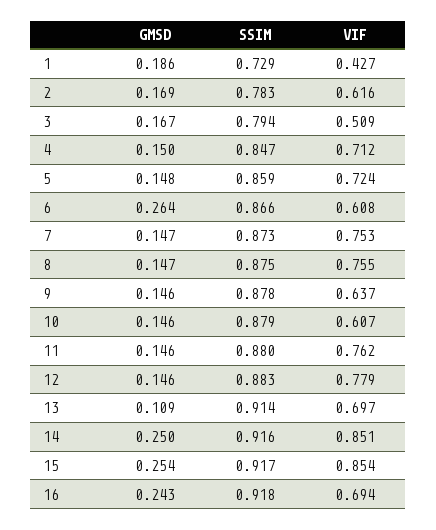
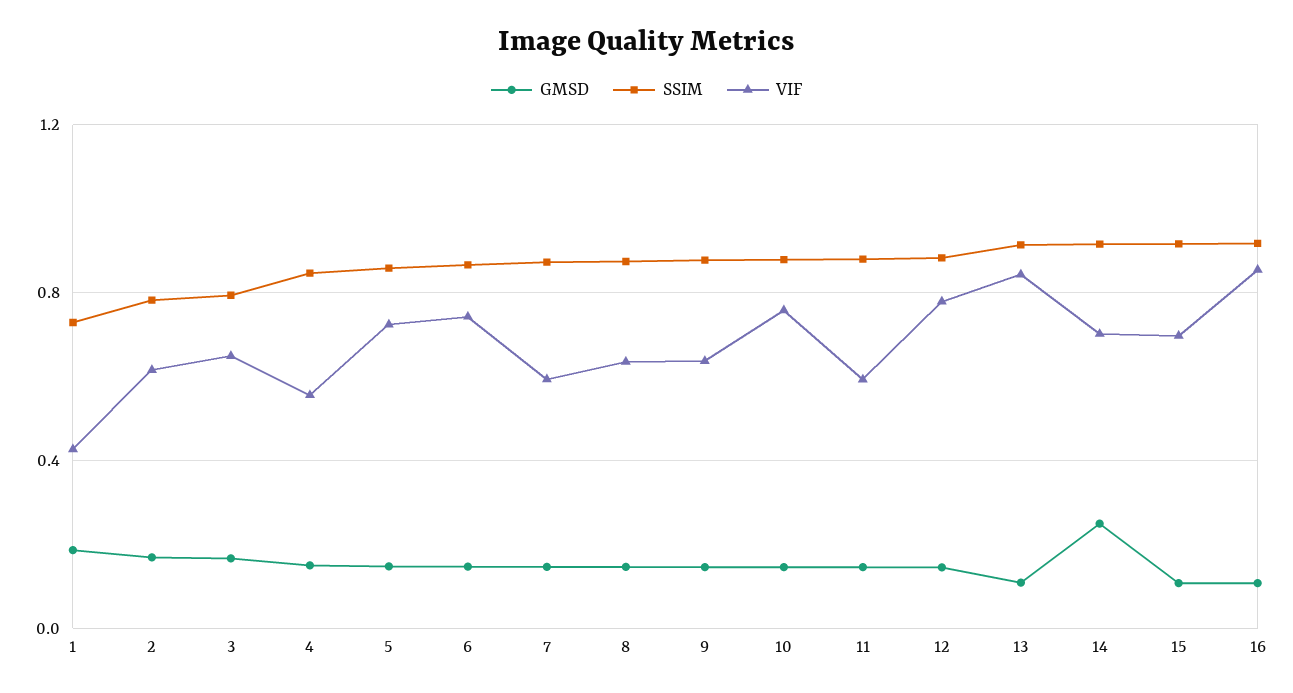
VIF, 3: 0.509 -> 0.65
VIF, 4: 0.712 -> 0.55
GMSD, 6: 0.264 -> 0.15
VIF, 6: 0.608 -> 0.75
VIF, 7: 0.753 -> 0.6
VIF, 8: 0.755 -> 0.65
VIF, 10: 0.607 -> 0.75
VIF, 11: 0.762 -> 0.6
VIF, 13: 0.697 -> 0.85
VIF, 14: 0.851 -> 0.7
GMSD, 15: 0.254 -> 0.1
VIF, 15: 0.854 -> 0.7
GMSD, 16: 0.243 -> 0.1
VIF, 16: 0.694 -> 0.85

